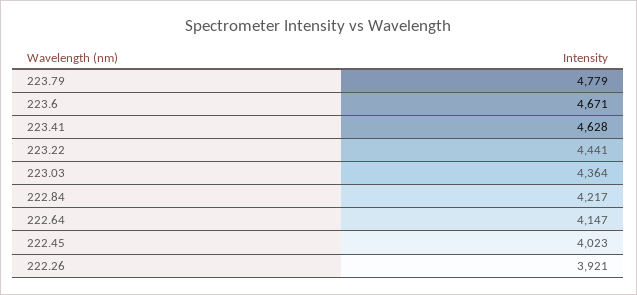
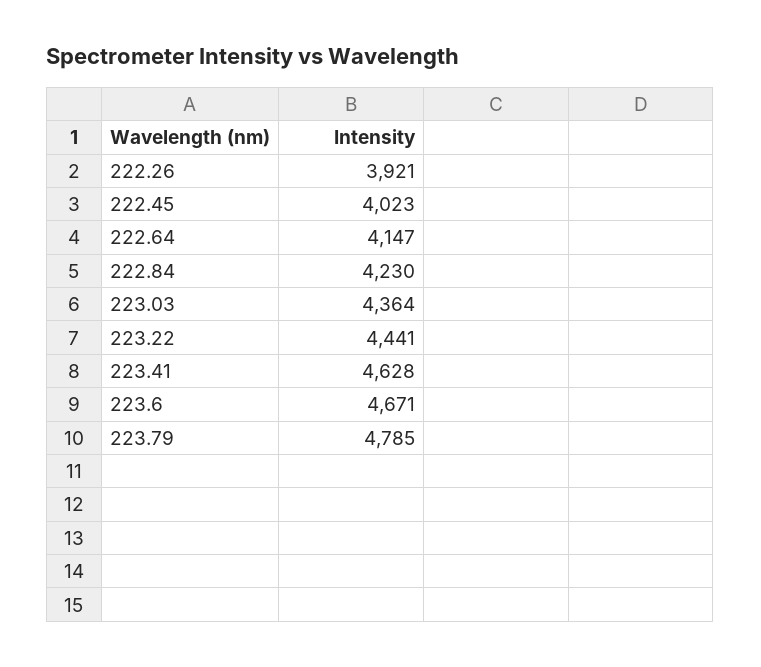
223.79: 4779 -> 4785
222.84: 4217 -> 4230

